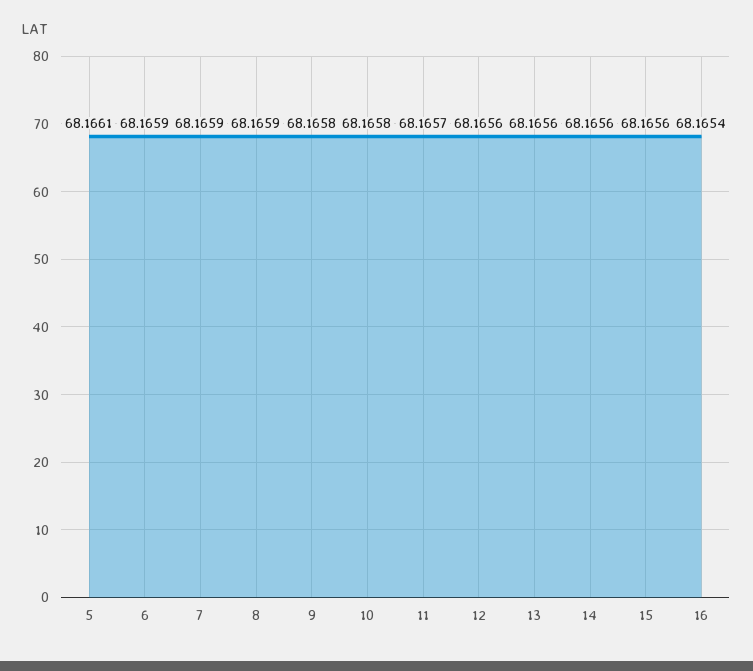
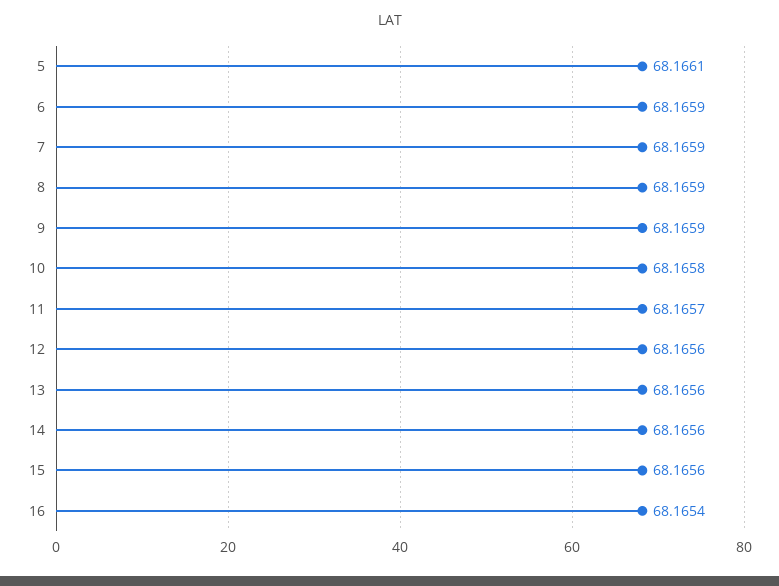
9: 68.1658 -> 68.1659

